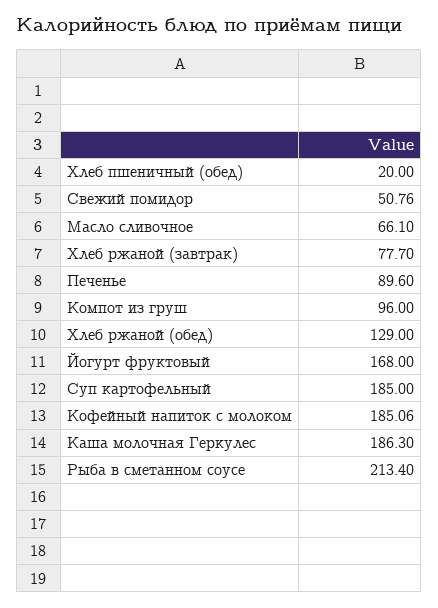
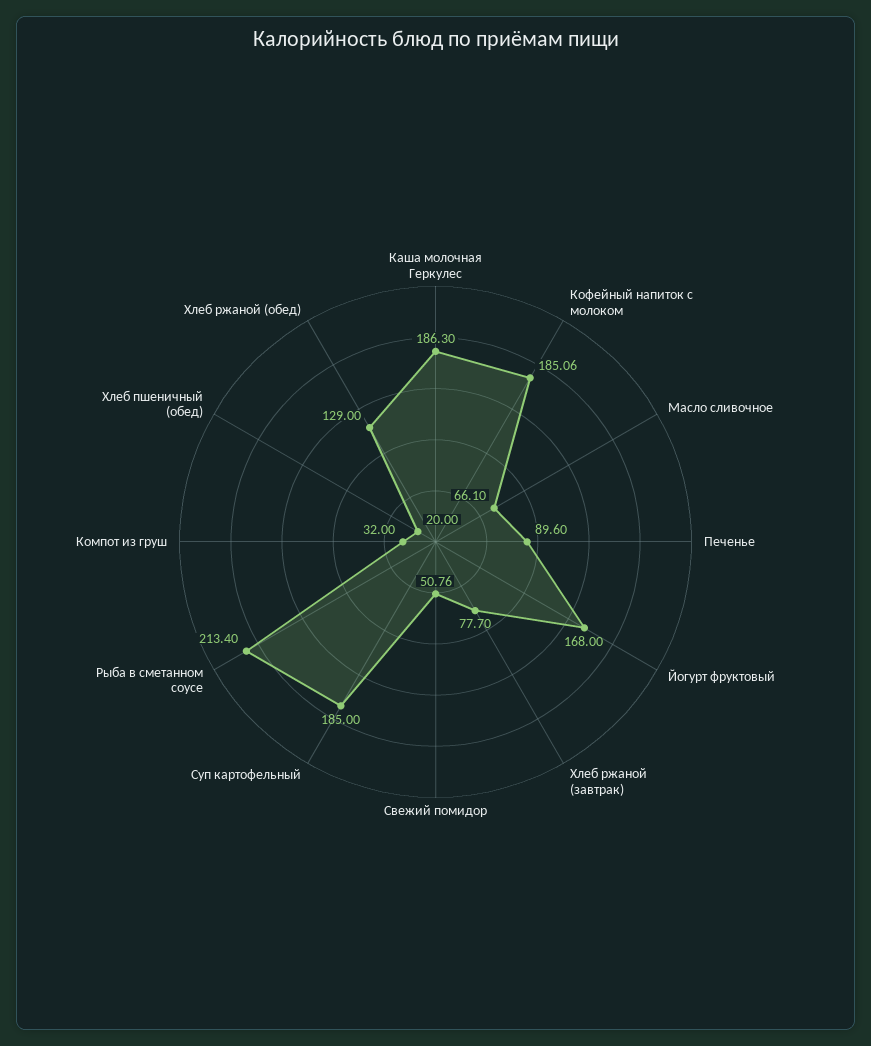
Компот из груш: 96 -> 32

